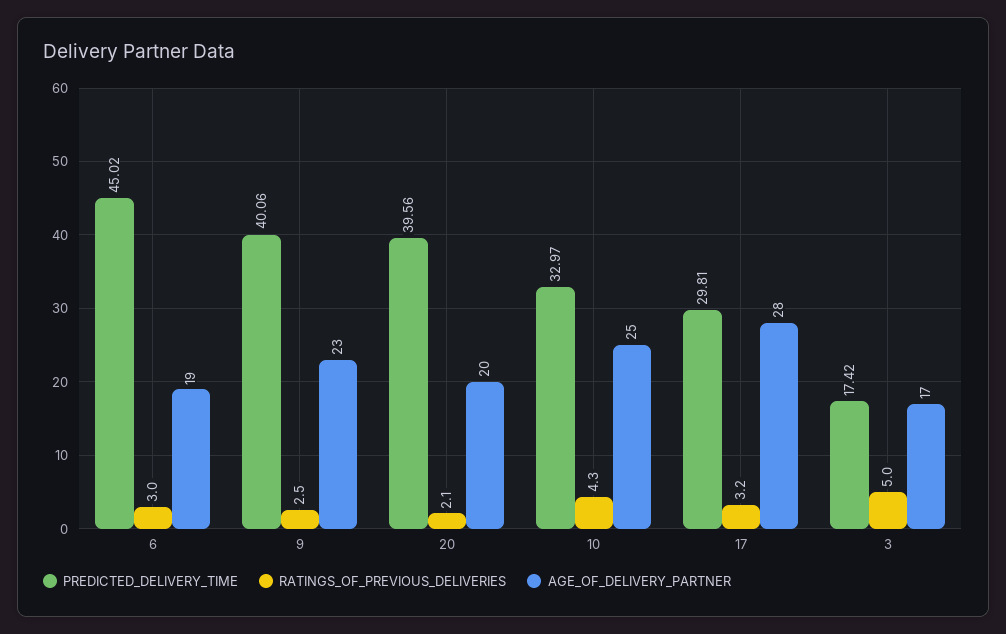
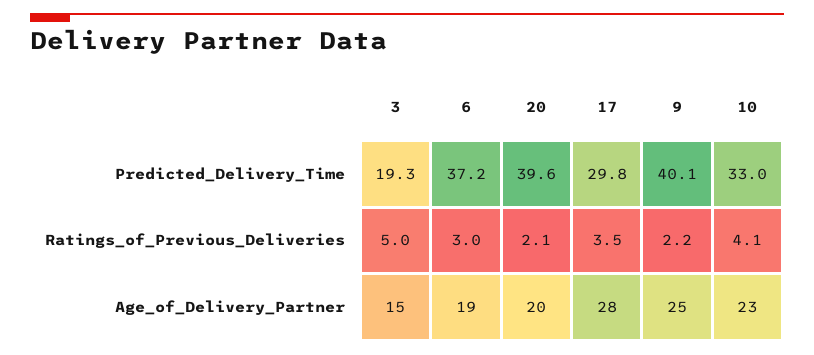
PREDICTED_DELIVERY_TIME, 6: 45.02 -> 37.2
RATINGS_OF_PREVIOUS_DELIVERIES, 9: 2.5 -> 2.2
AGE_OF_DELIVERY_PARTNER, 9: 23 -> 25
RATINGS_OF_PREVIOUS_DELIVERIES, 10: 4.3 -> 4.1
AGE_OF_DELIVERY_PARTNER, 10: 25 -> 23
RATINGS_OF_PREVIOUS_DELIVERIES, 17: 3.2 -> 3.5
PREDICTED_DELIVERY_TIME, 3: 17.42 -> 19.3
AGE_OF_DELIVERY_PARTNER, 3: 17 -> 15

